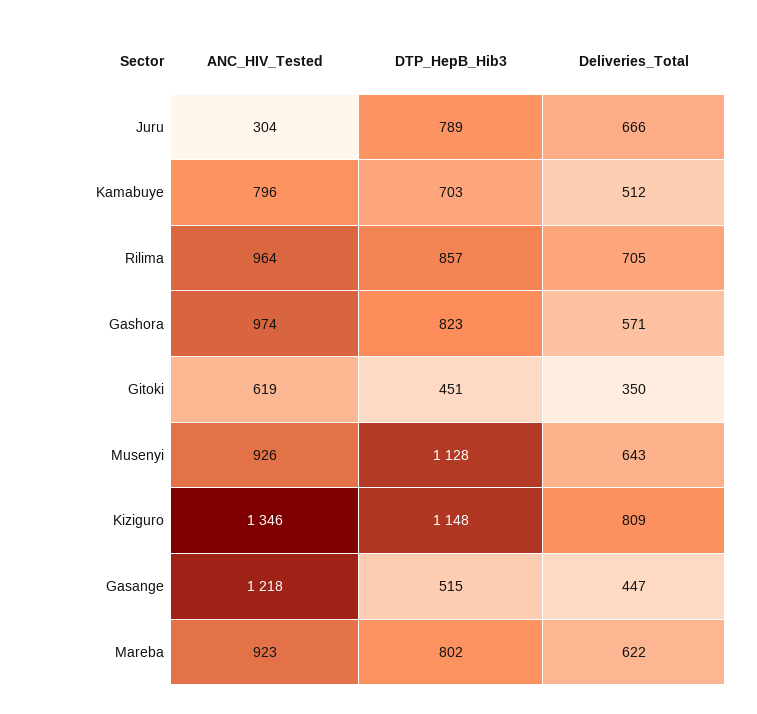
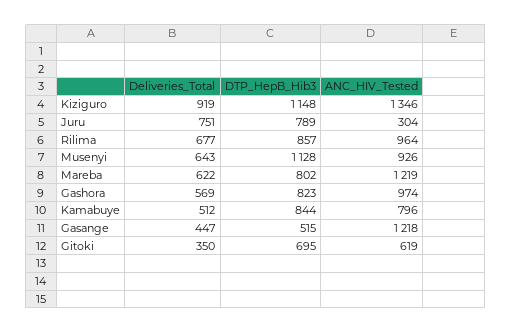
Deliveries_Total, Juru: 666 -> 751
DTP_HepB_Hib3, Kamabuye: 703 -> 844
Deliveries_Total, Rilima: 705 -> 677
Deliveries_Total, Gashora: 571 -> 569
DTP_HepB_Hib3, Gitoki: 451 -> 695
Deliveries_Total, Kiziguro: 809 -> 919
ANC_HIV_Tested, Mareba: 923 -> 1219

